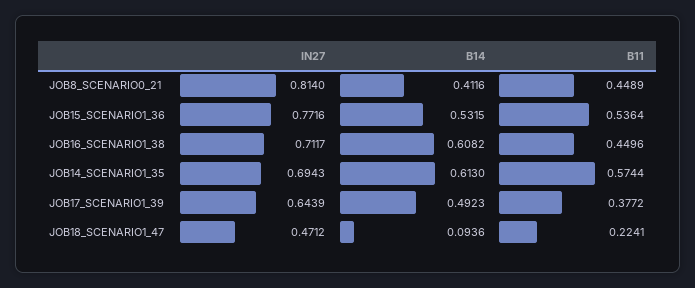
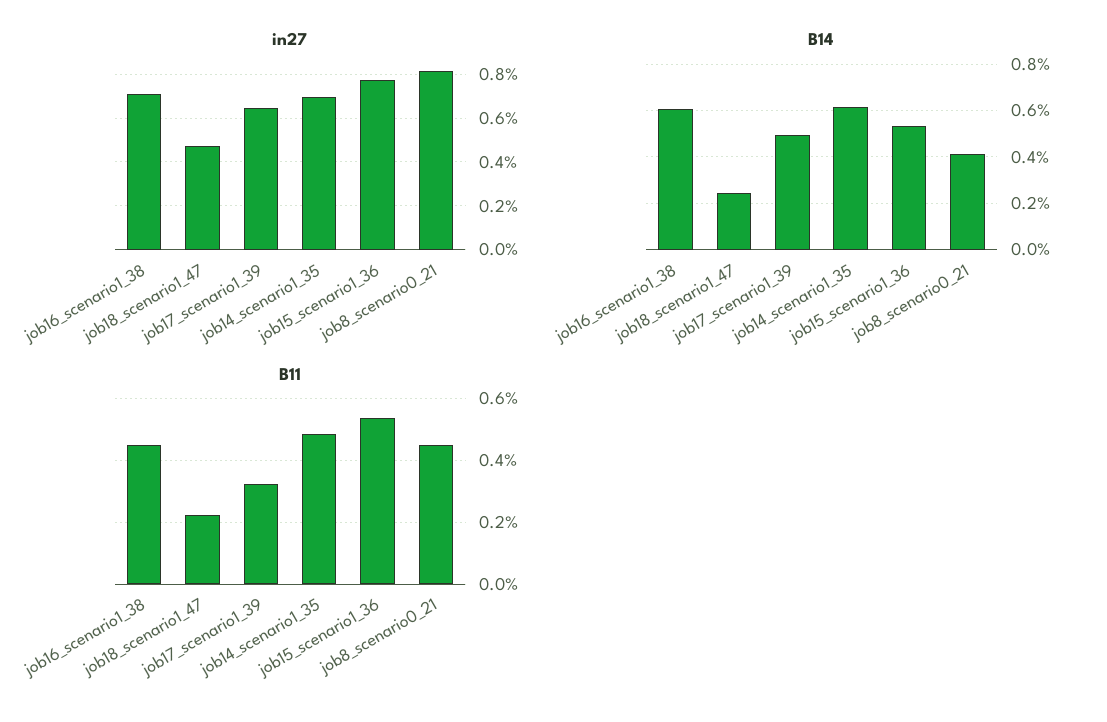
B11, JOB14_SCENARIO1_35: 0.5744 -> 0.48
B11, JOB17_SCENARIO1_39: 0.3772 -> 0.32
B14, JOB18_SCENARIO1_47: 0.0936 -> 0.25

